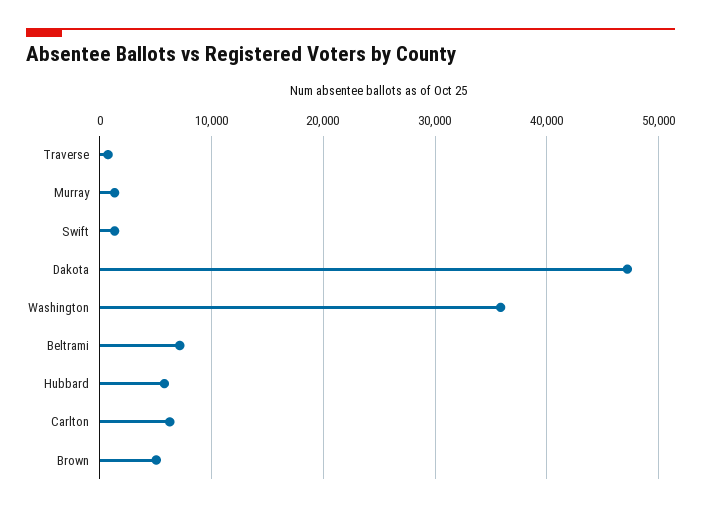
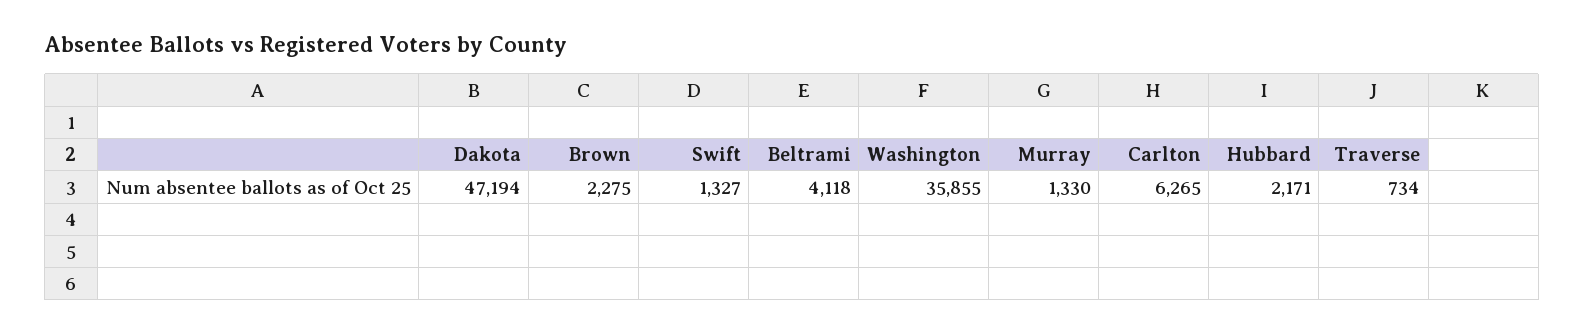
Beltrami: 7000 -> 4118
Hubbard: 6000 -> 2171
Brown: 5000 -> 2275

